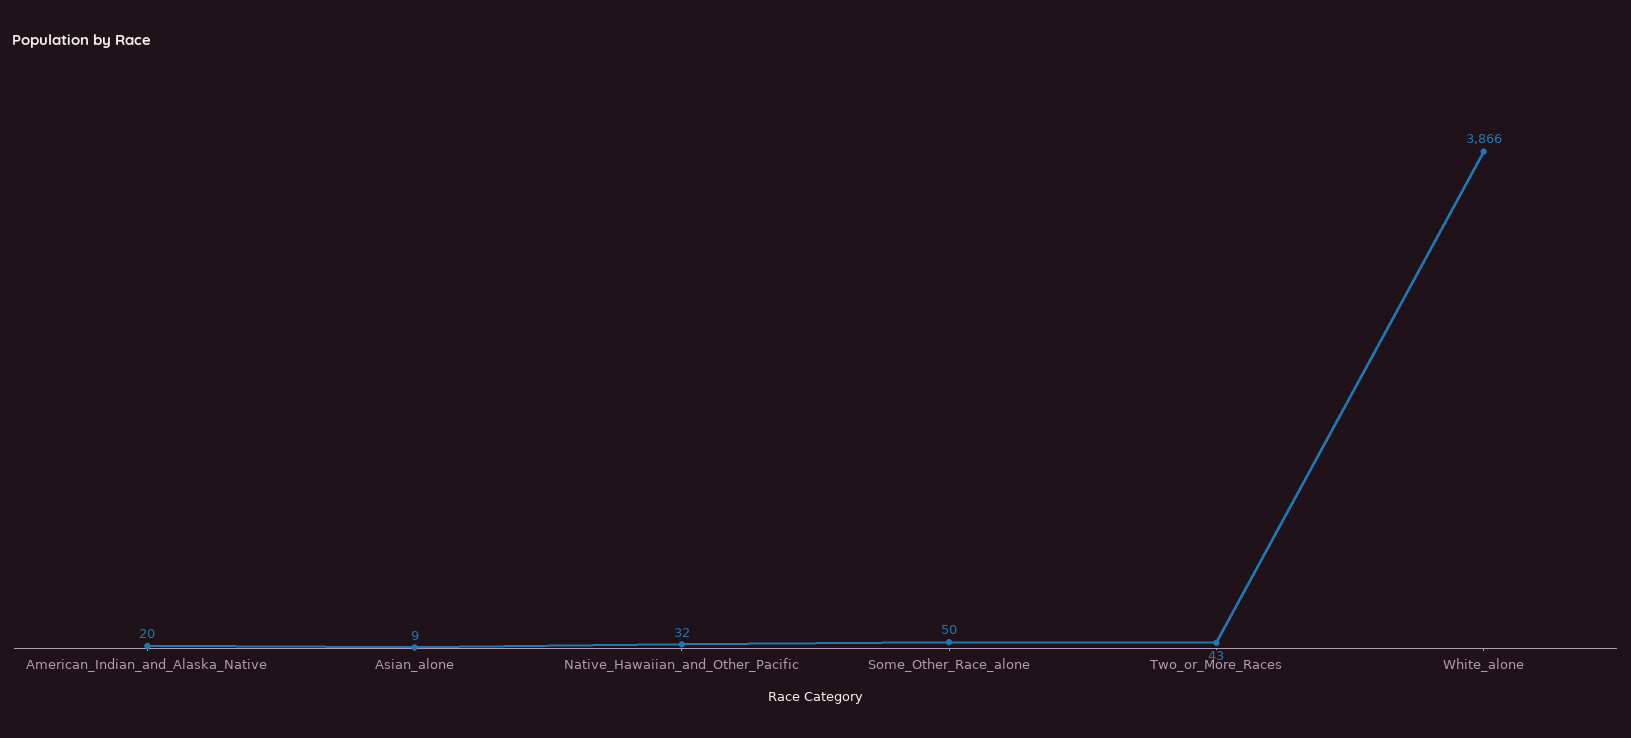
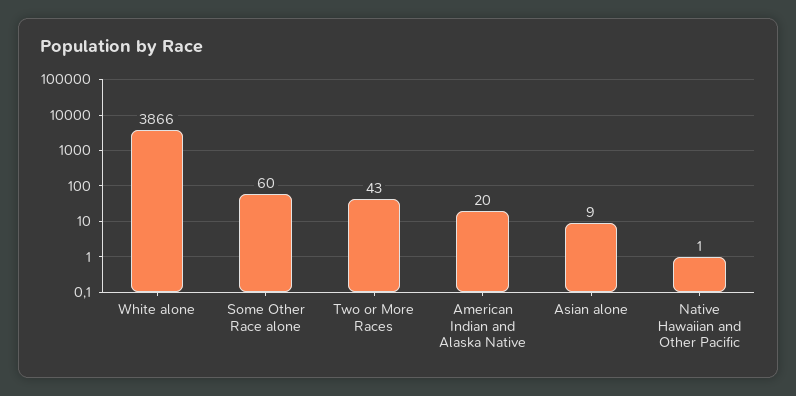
Native_Hawaiian_and_Other_Pacific: 32 -> 1
Some_Other_Race_alone: 50 -> 60

